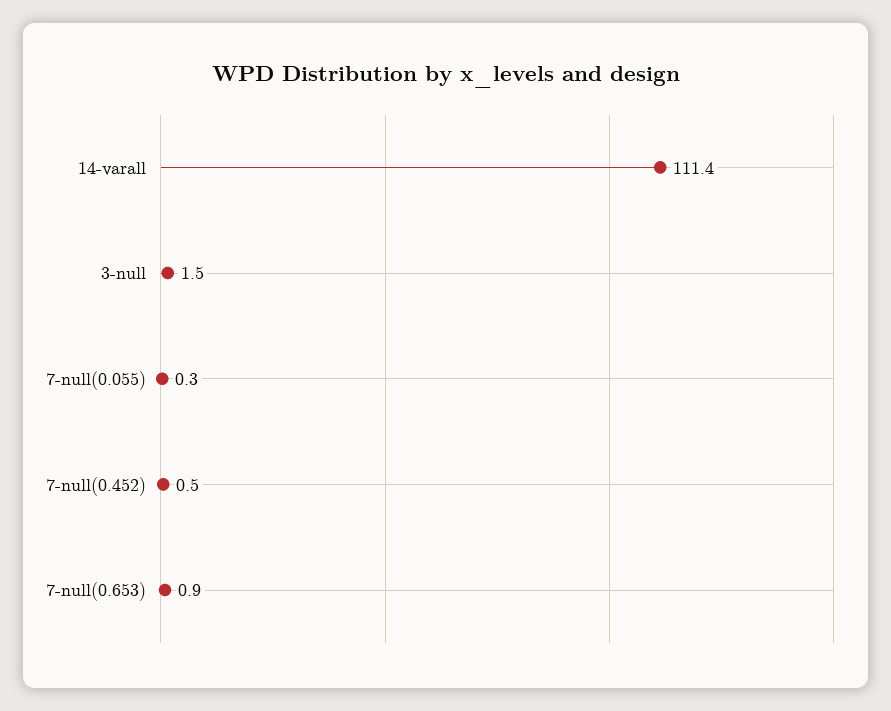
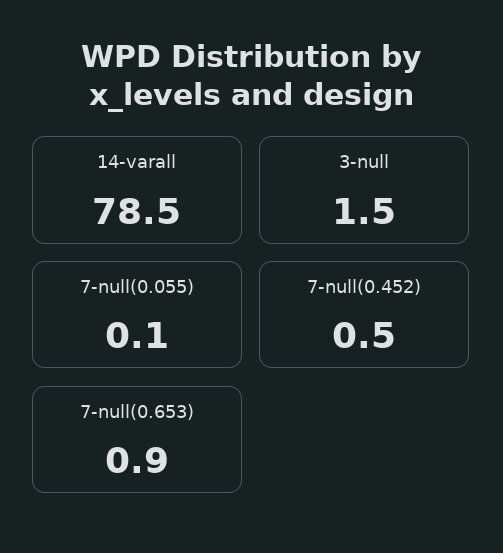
14-varall: 111.4 -> 78.5
7-null(0.055): 0.3 -> 0.1

